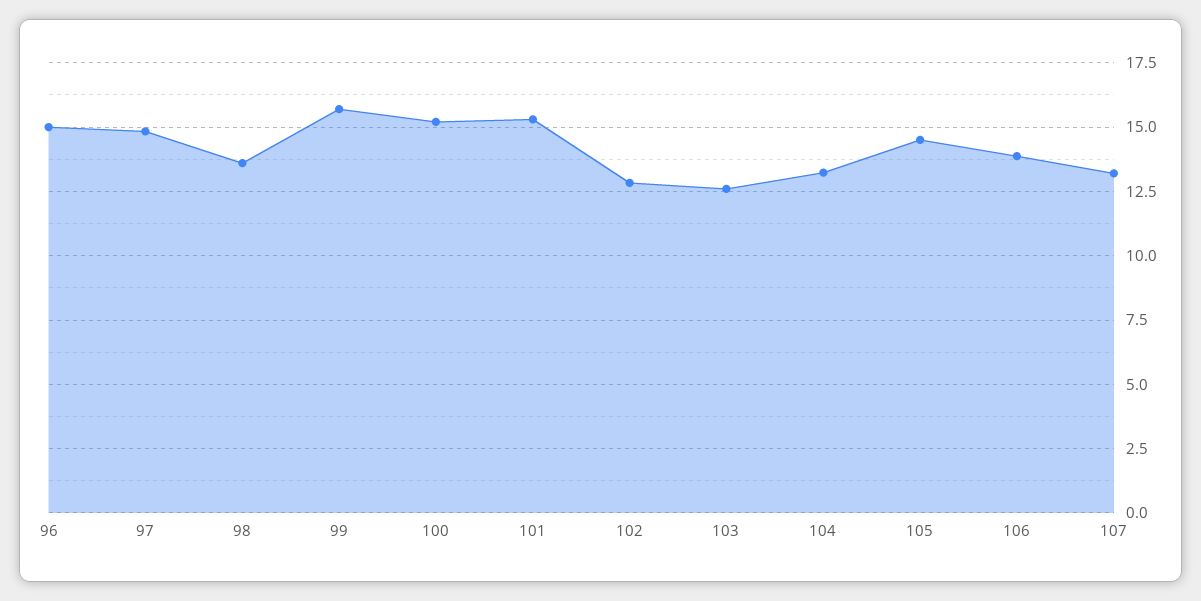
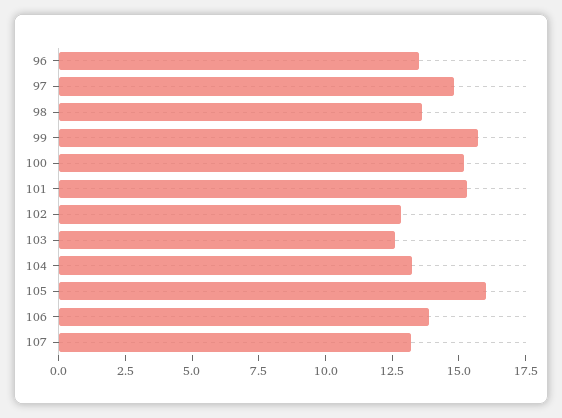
96: 15 -> 13.5
105: 14.5 -> 16

